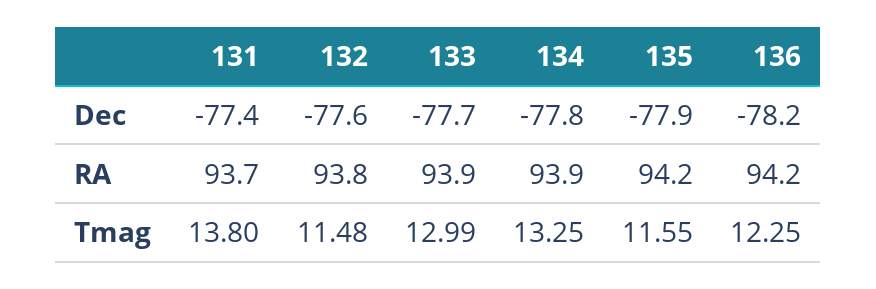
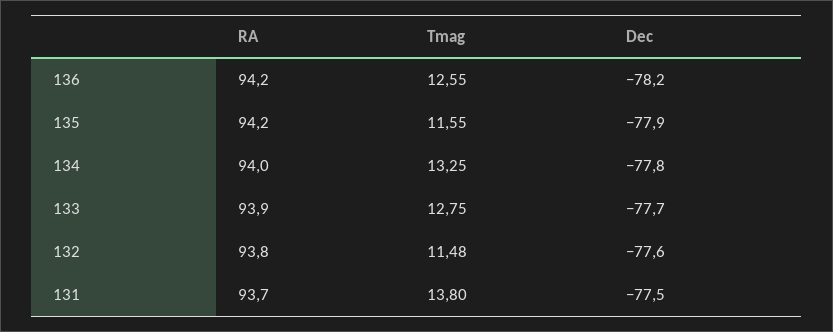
131, Dec: -77.4 -> -77.5
134, RA: 93.9 -> 94
133, Tmag: 12.99 -> 12.75
136, Tmag: 12.25 -> 12.55

